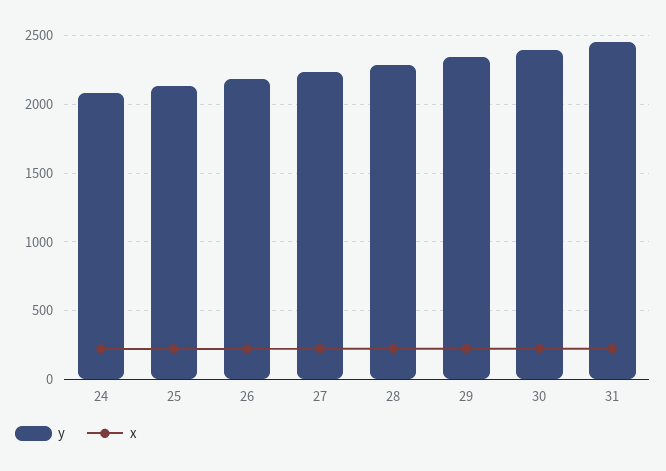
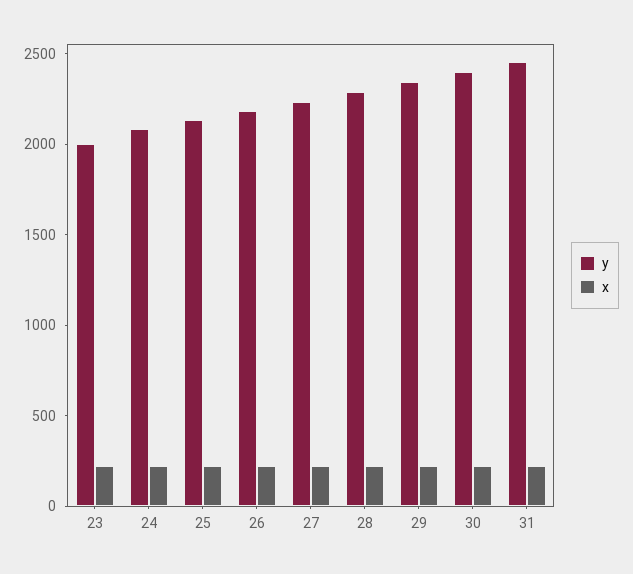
y, 23: none -> 2000
x, 23: none -> 200

